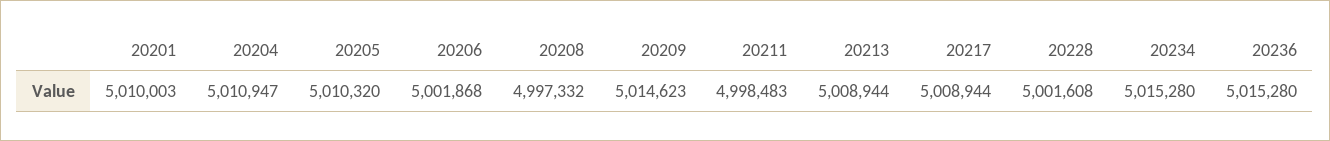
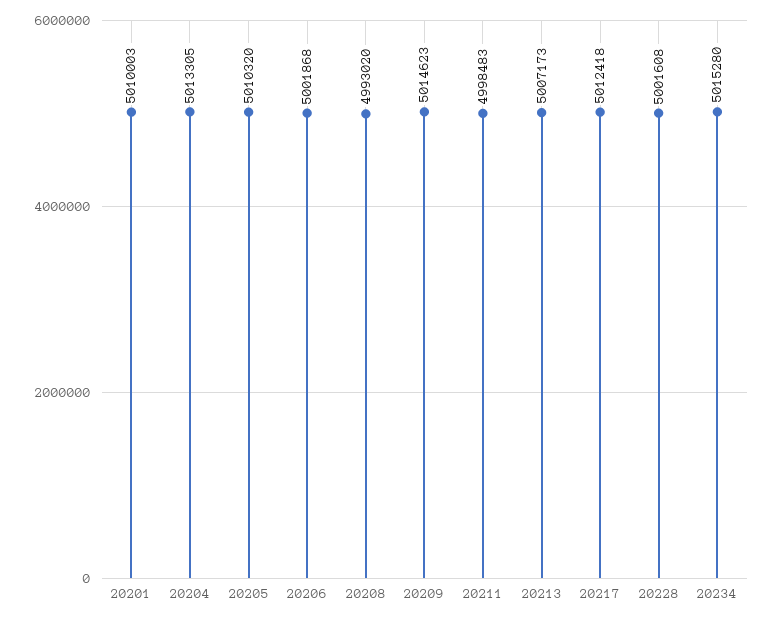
20204: 5010947 -> 5013305
20208: 4997332 -> 4993020
20213: 5008944 -> 5007173
20217: 5008944 -> 5012418
20236: 5015280 -> none

